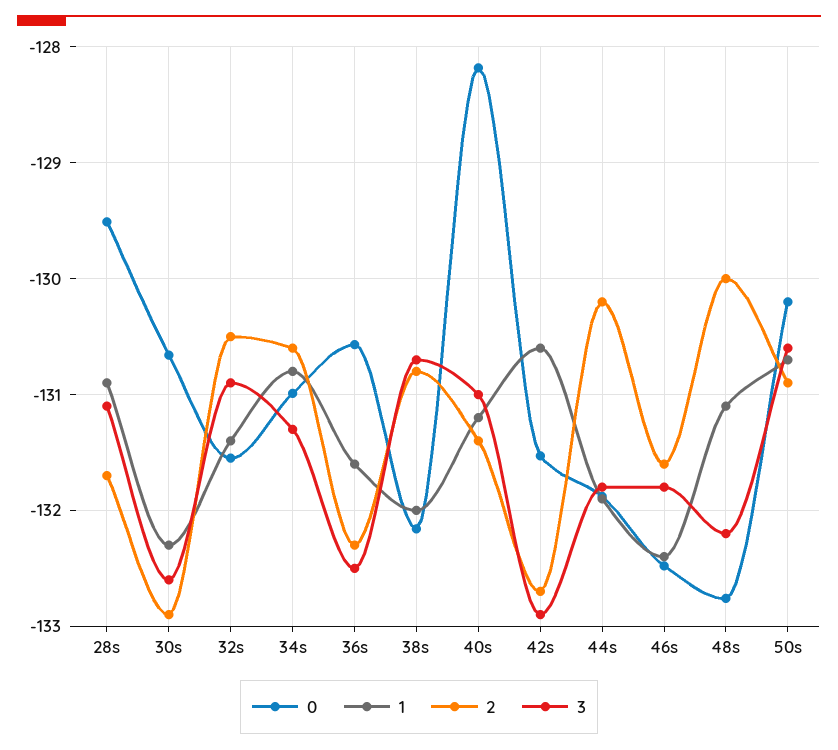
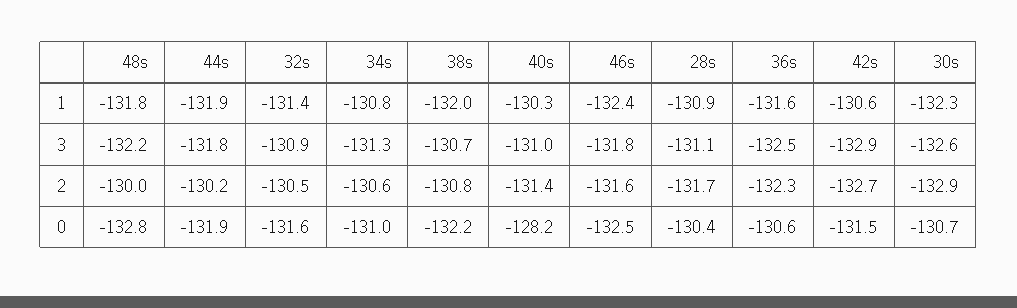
0, 28s: -129.5 -> -130.4
1, 40s: -131.2 -> -130.3
1, 48s: -131.1 -> -131.8
0, 50s: -130.2 -> none
1, 50s: -130.7 -> none
2, 50s: -130.9 -> none
3, 50s: -130.6 -> none

